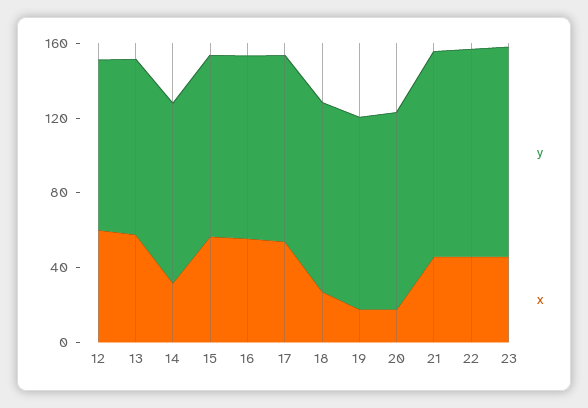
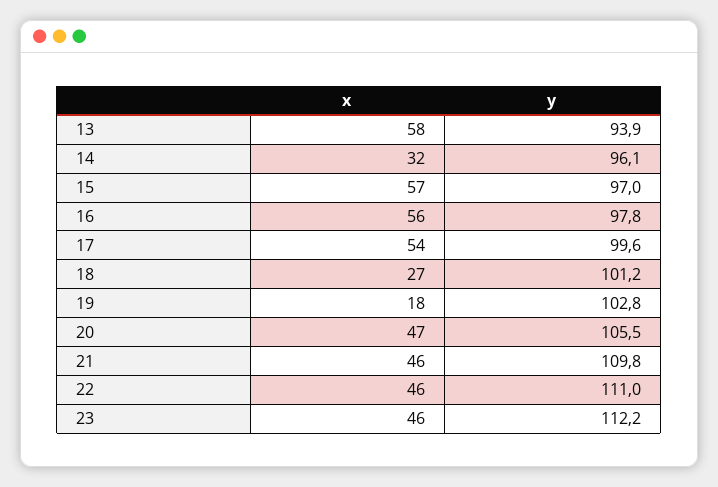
y, 12: 90 -> none
x, 12: 60 -> none
x, 20: 20 -> 47

